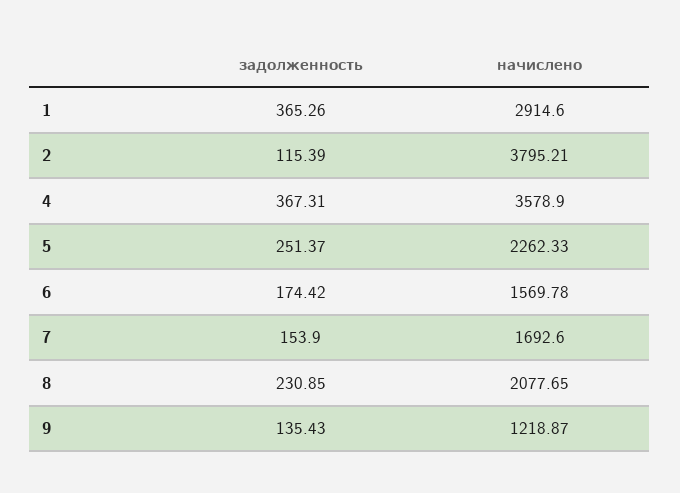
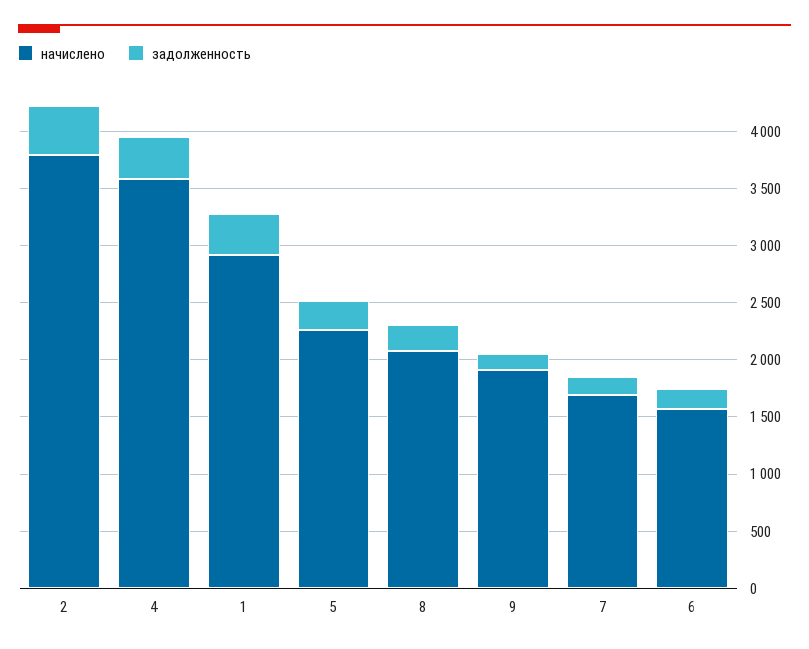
задолженность, 2: 115.39 -> 400
начислено, 9: 1218.87 -> 1900

